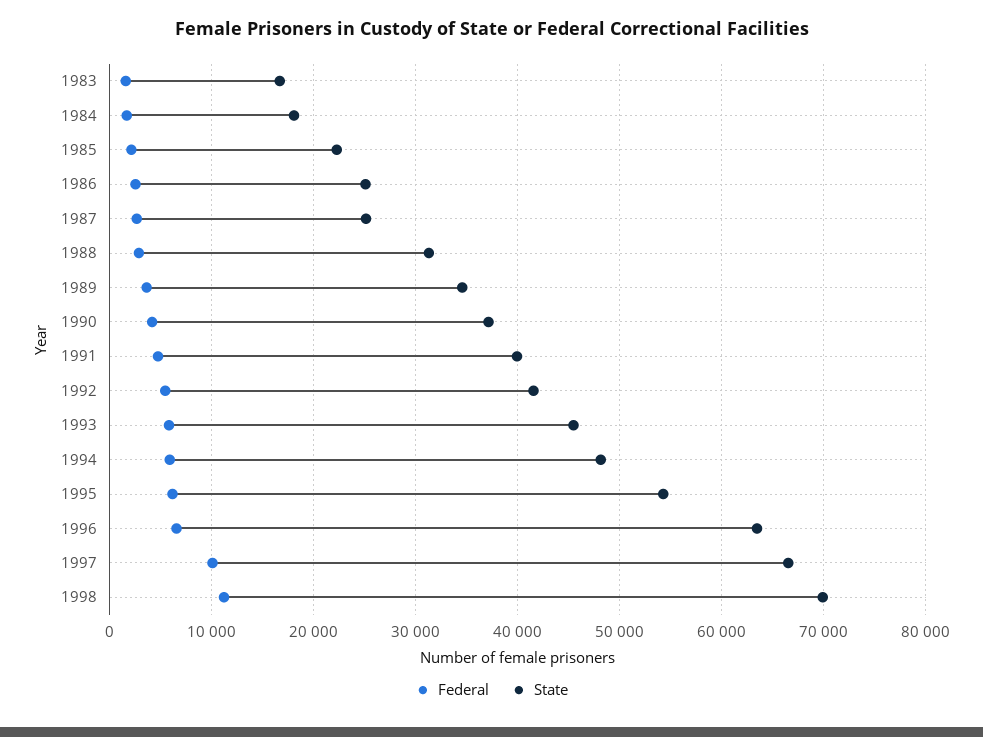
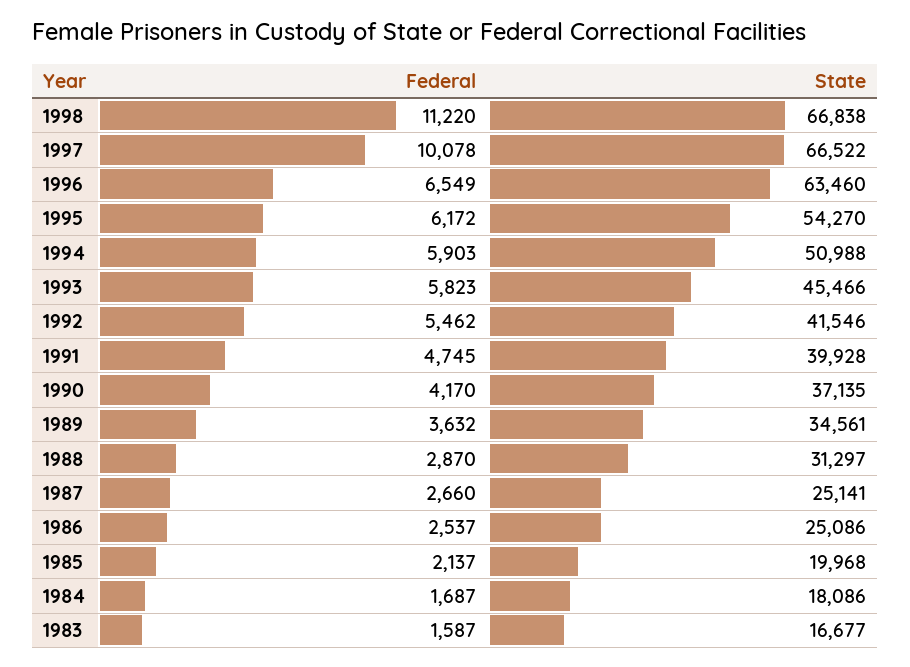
State, 1985: 22000 -> 19968
State, 1994: 48000 -> 50988
State, 1998: 70000 -> 66838

